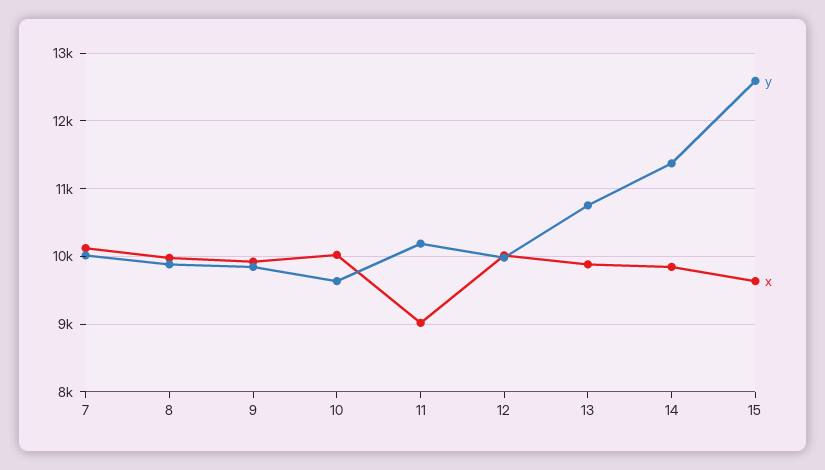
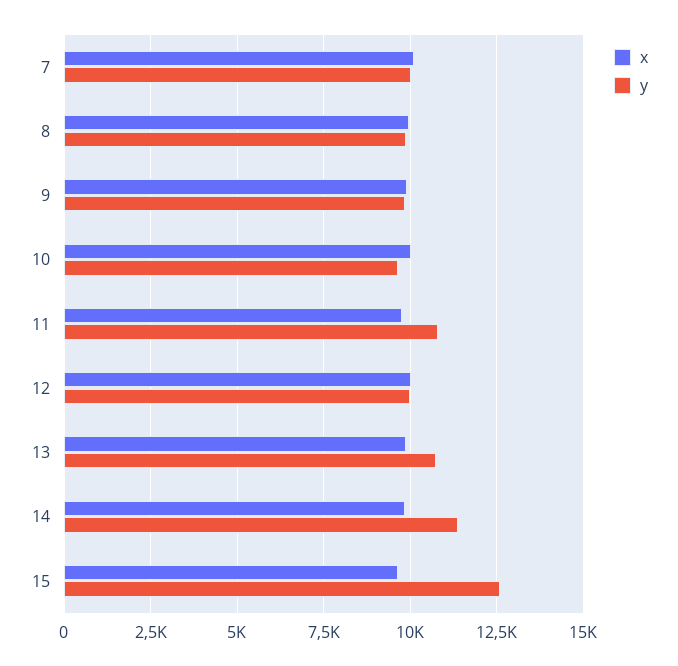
y, 11: 10200 -> 10750
x, 11: 9000 -> 9750

